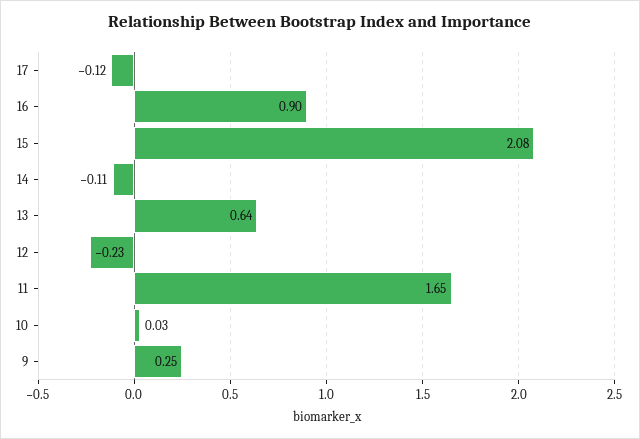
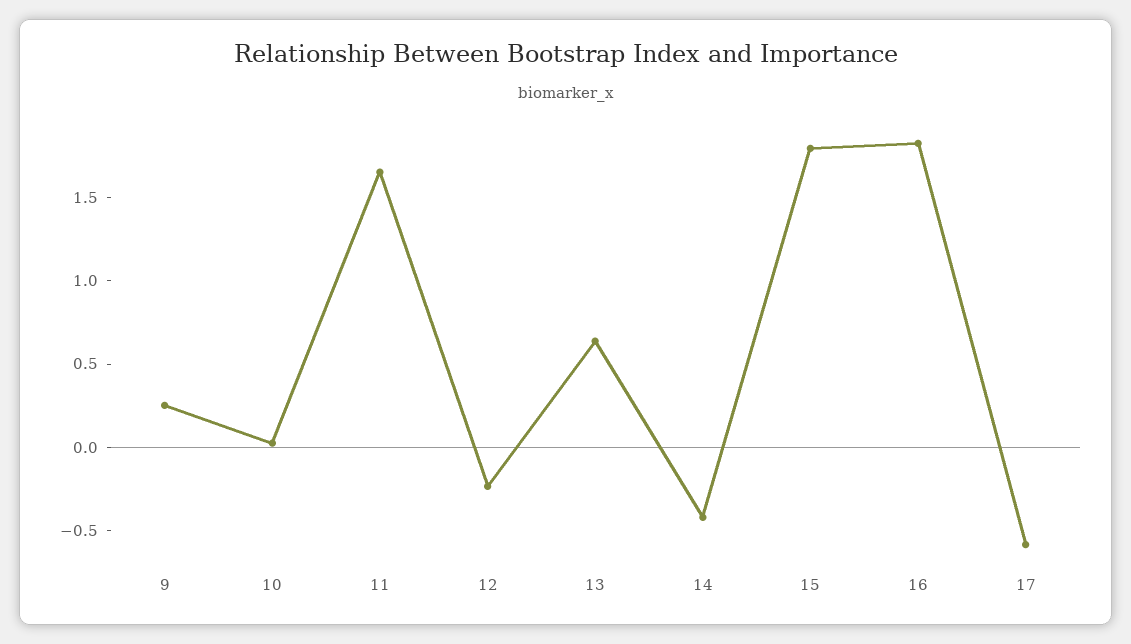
17: -0.12 -> -0.6
16: 0.9 -> 1.8
15: 2.08 -> 1.8
14: -0.11 -> -0.4

